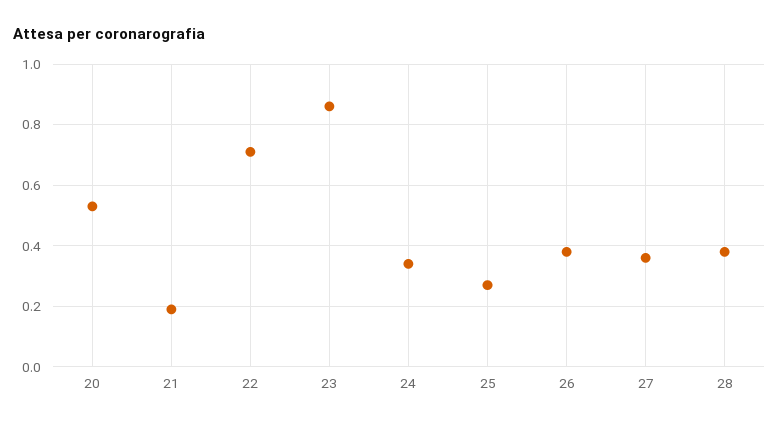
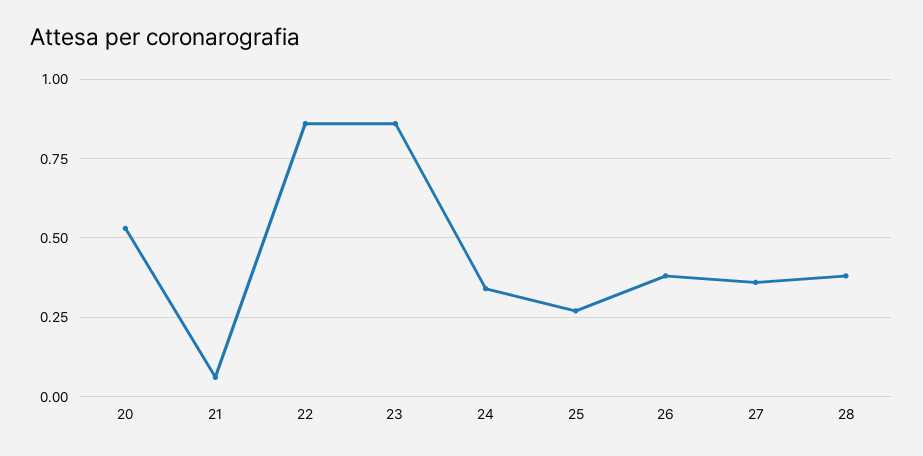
21: 0.2 -> 0.05
22: 0.7 -> 0.85

